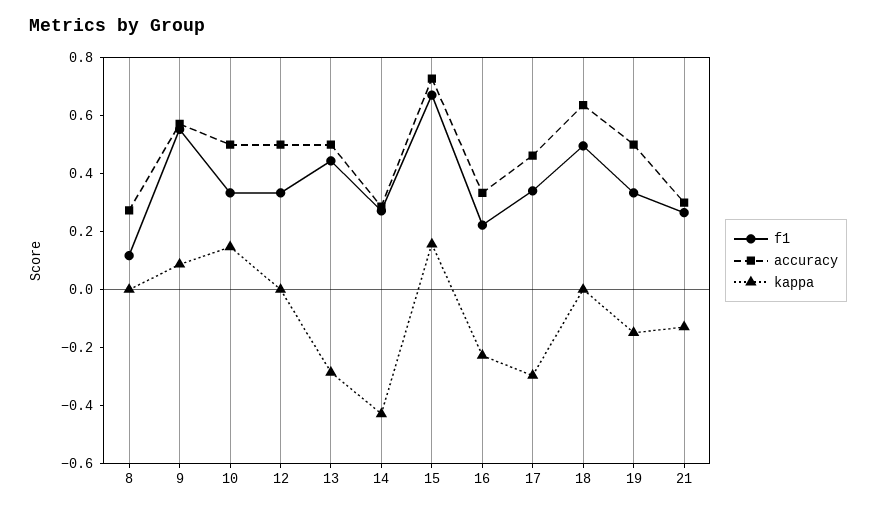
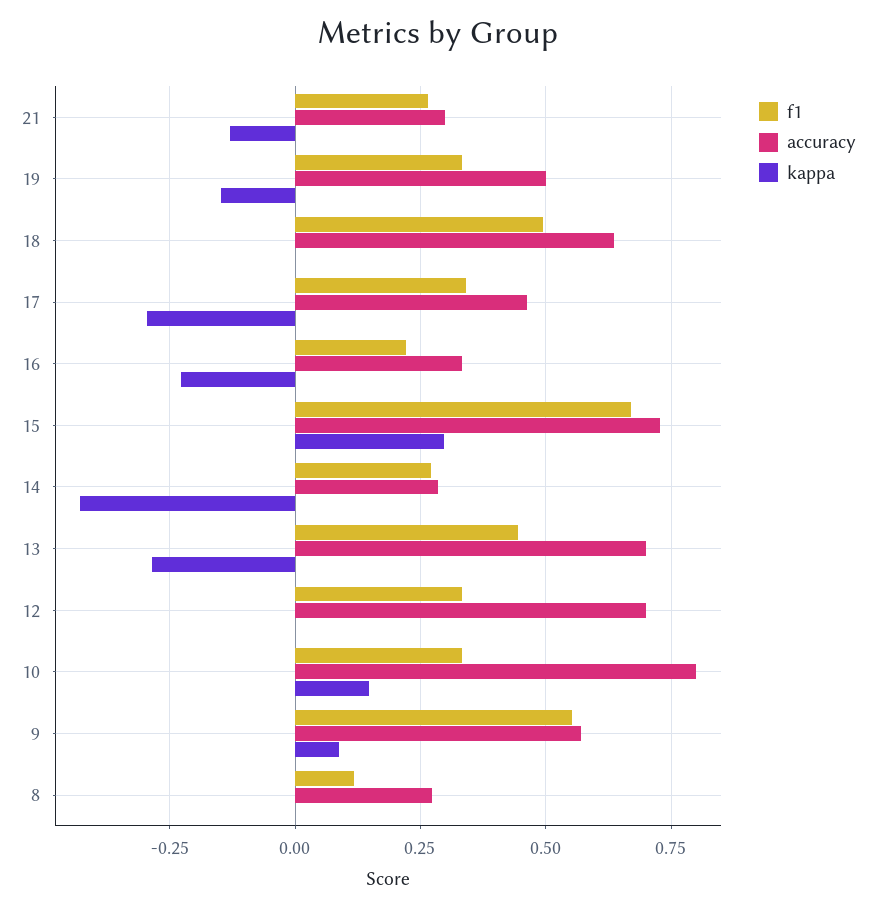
accuracy, 10: 0.5 -> 0.8
accuracy, 12: 0.5 -> 0.7
accuracy, 13: 0.5 -> 0.7
kappa, 15: 0.15 -> 0.3

